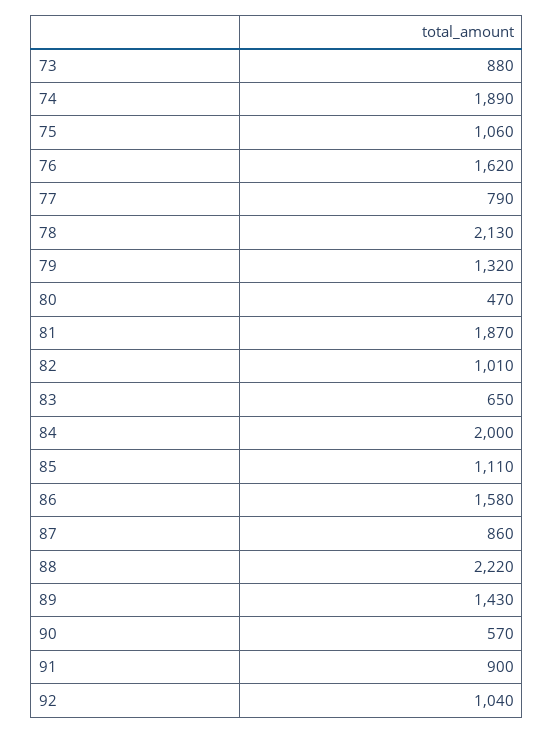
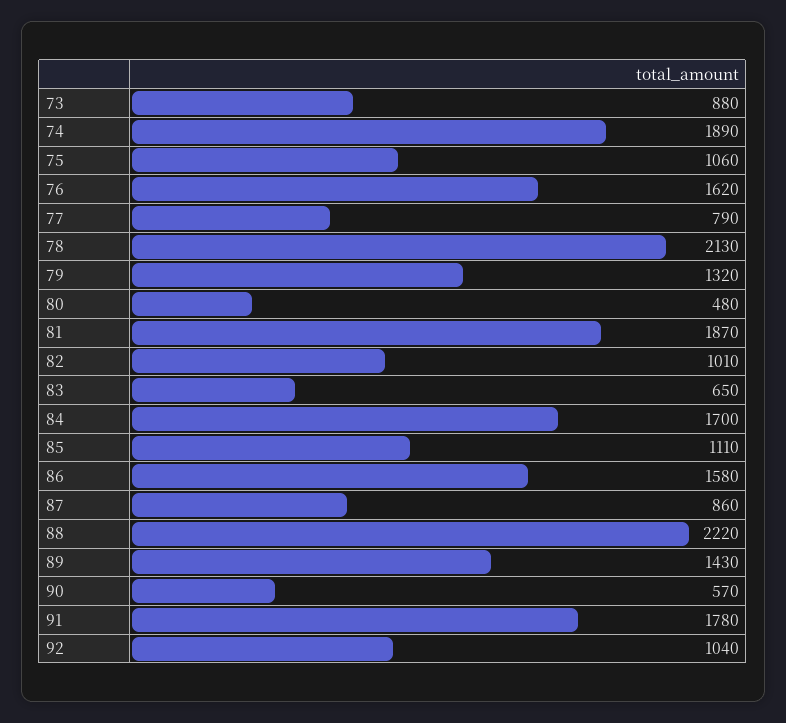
80: 470 -> 480
84: 2000 -> 1700
91: 900 -> 1780

